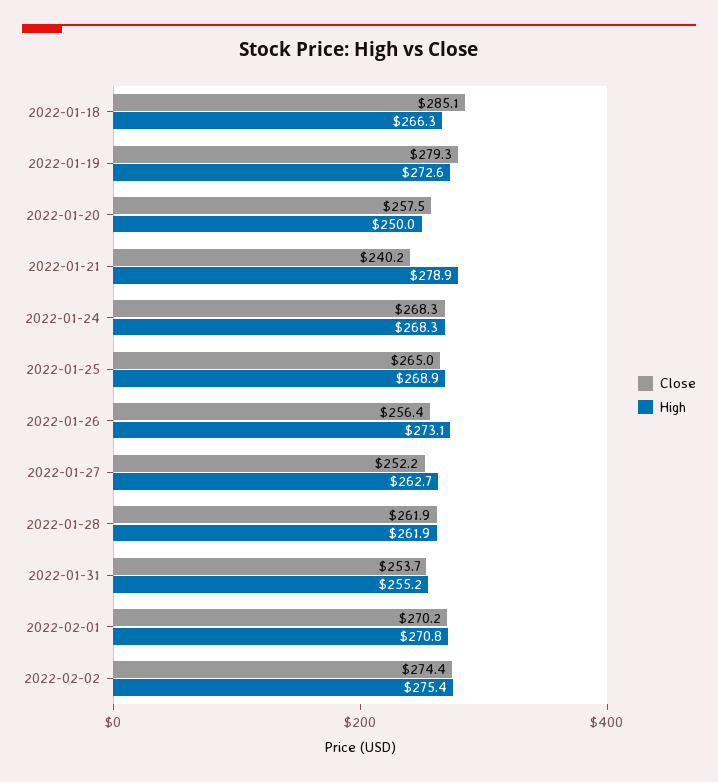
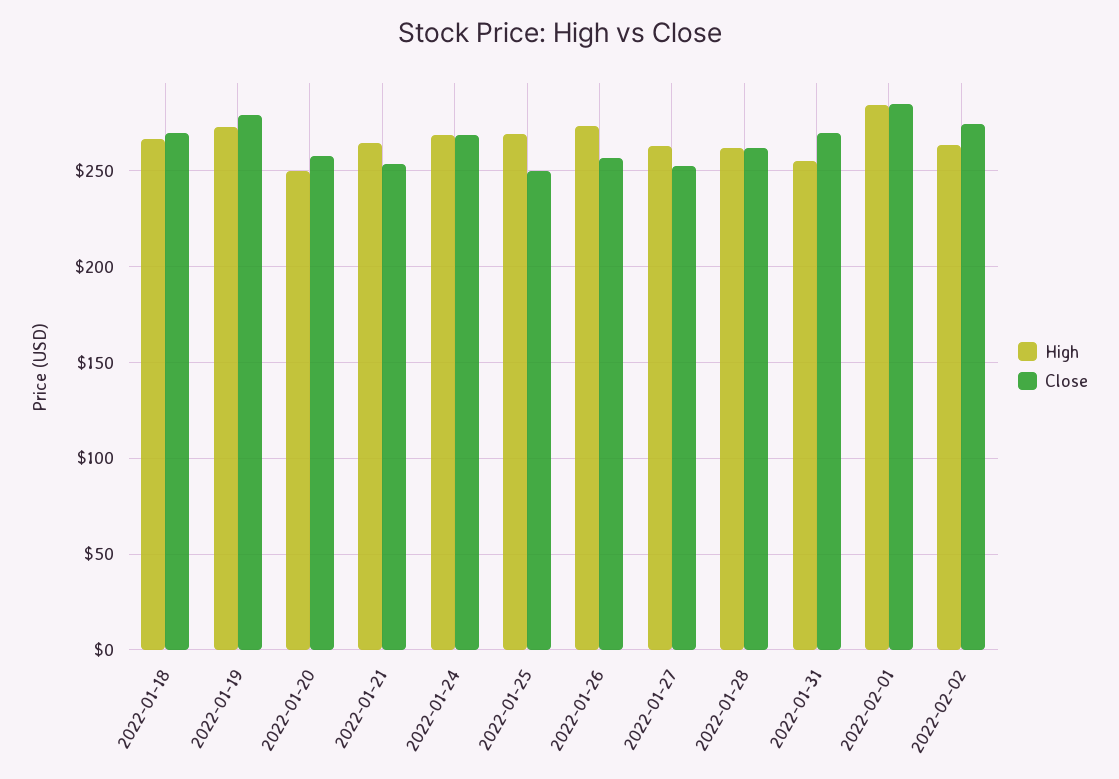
Close, 2022-01-18: 285.1 -> 270
Close, 2022-01-21: 240.2 -> 255
High, 2022-01-21: 278.9 -> 265
Close, 2022-01-25: 265 -> 250
Close, 2022-01-31: 253.7 -> 270
Close, 2022-02-01: 270.2 -> 285
High, 2022-02-01: 270.8 -> 285
High, 2022-02-02: 275.4 -> 265

